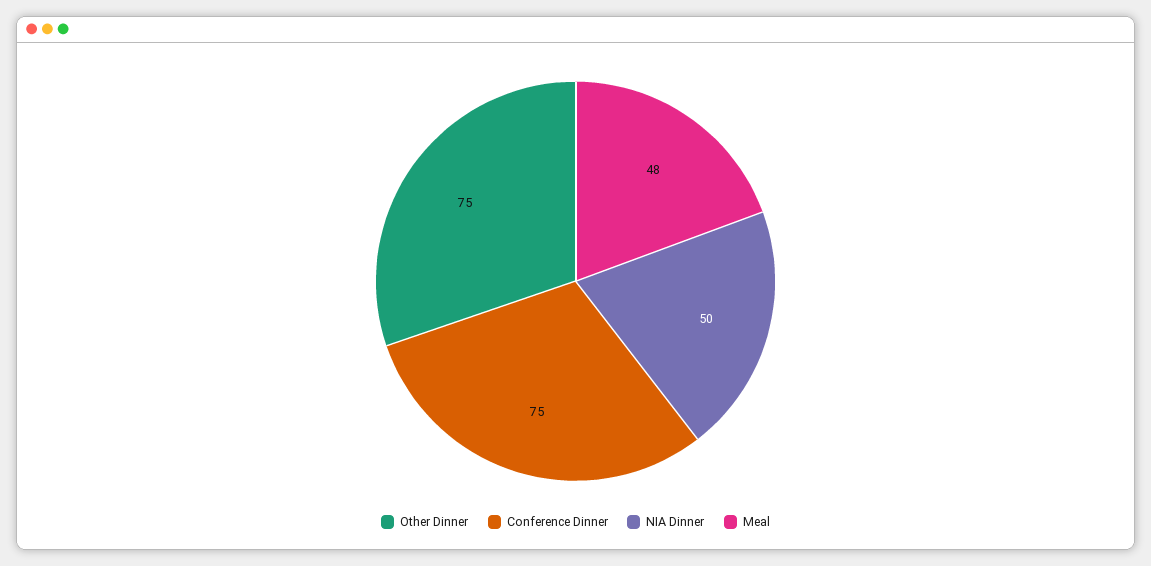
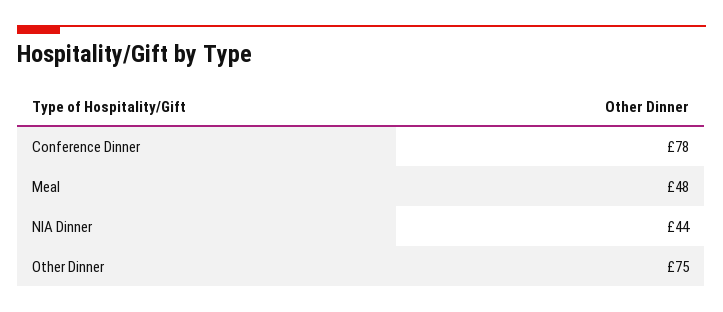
Conference Dinner: 75 -> 78
NIA Dinner: 50 -> 44

